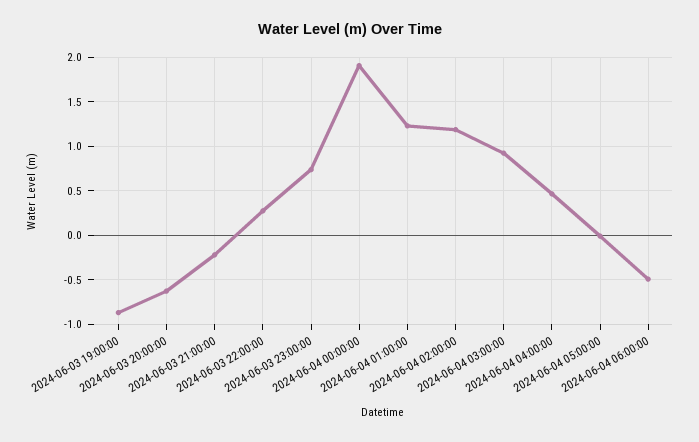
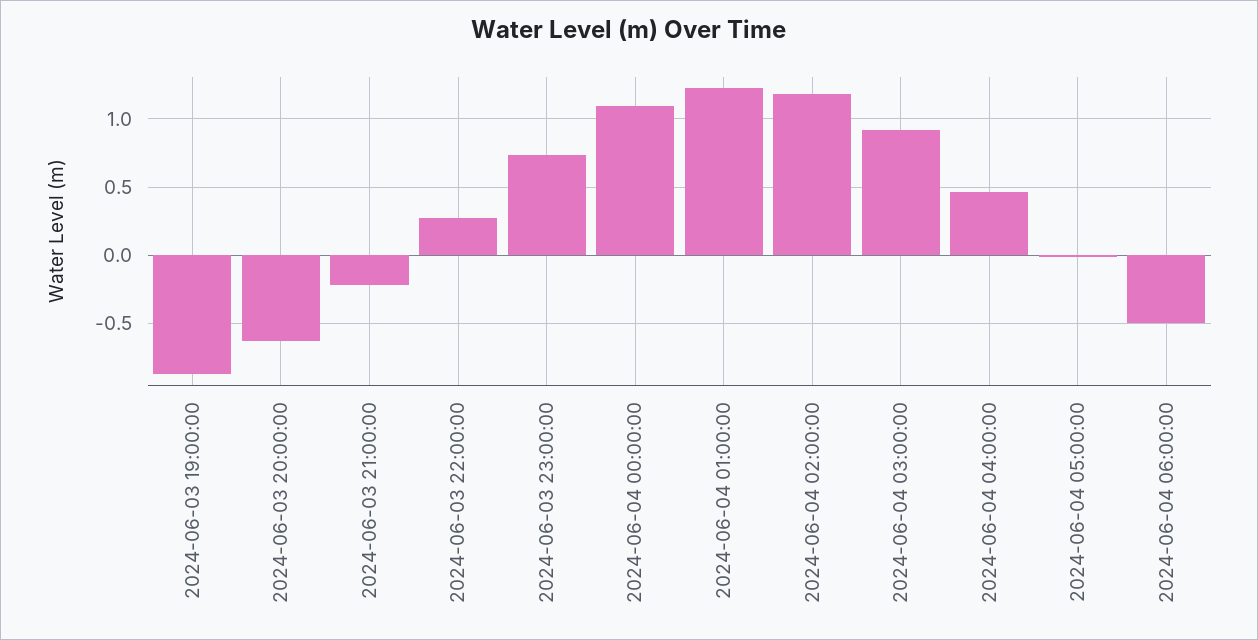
2024-06-04 00:00:00: 1.9 -> 1.1

